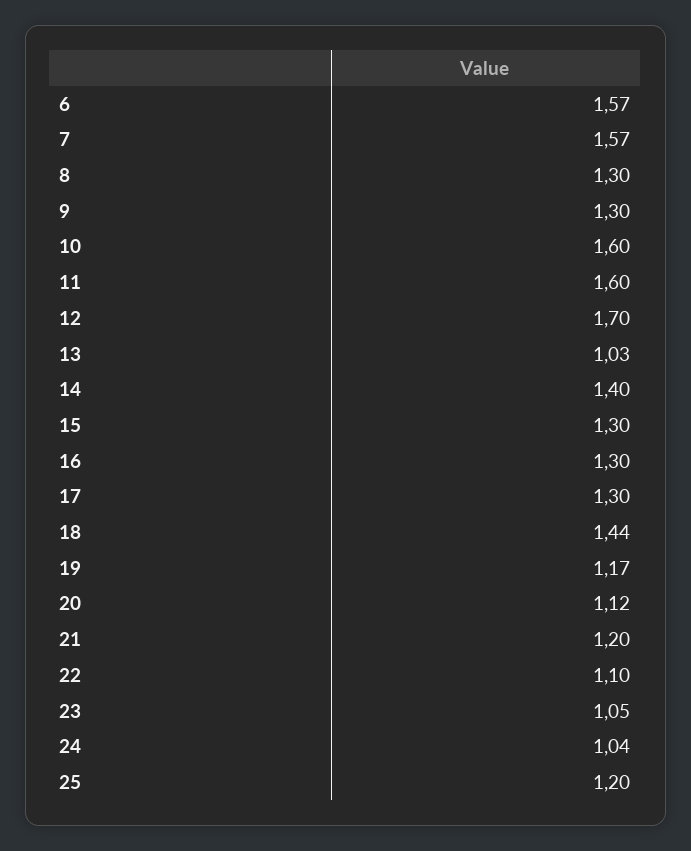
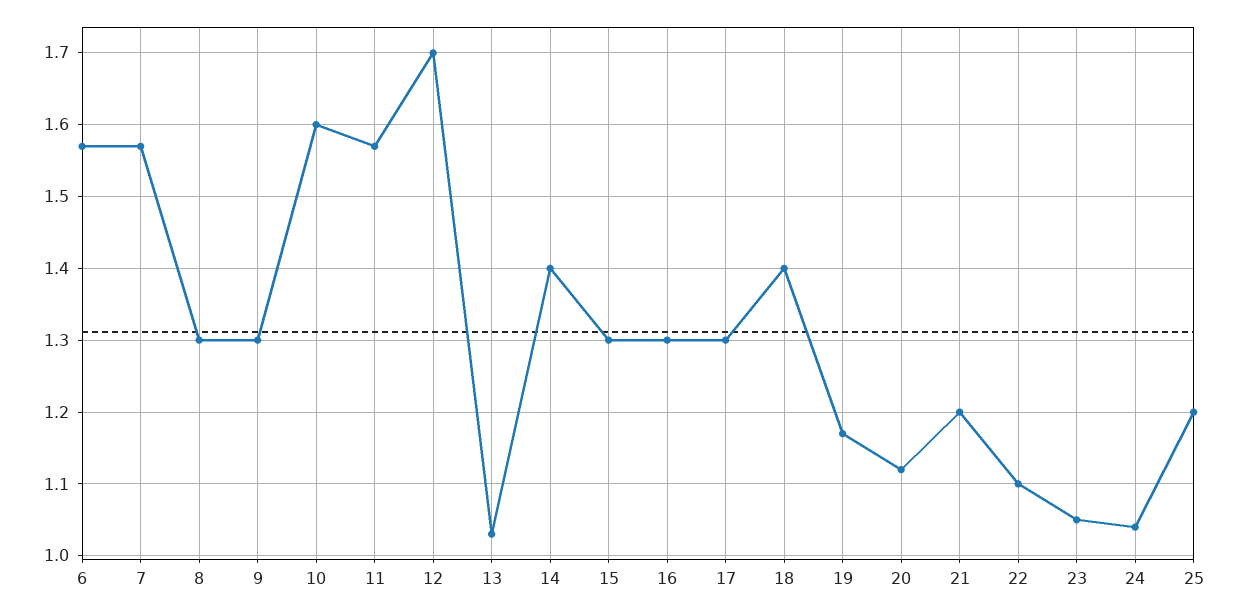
11: 1.6 -> 1.57
18: 1.44 -> 1.4

